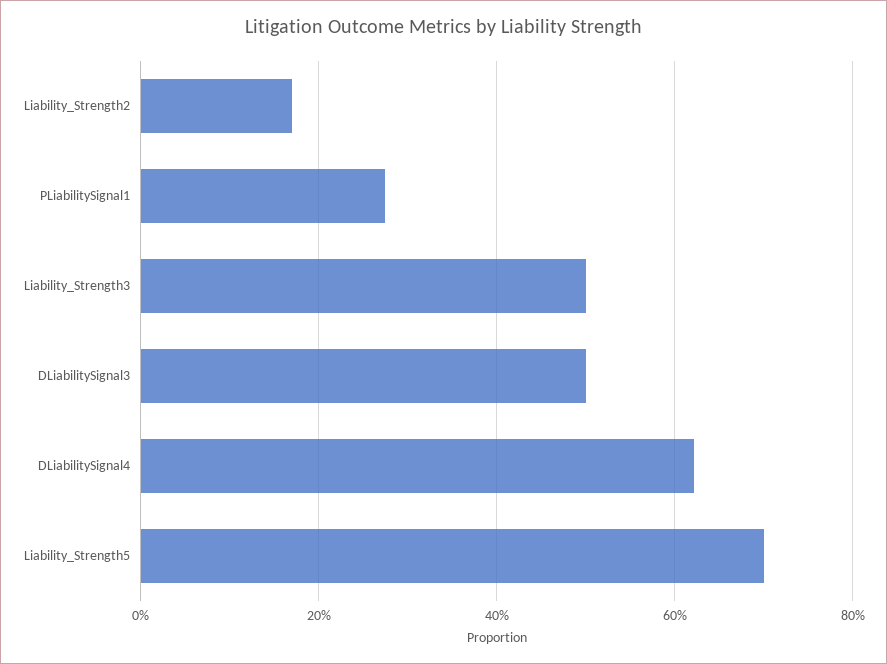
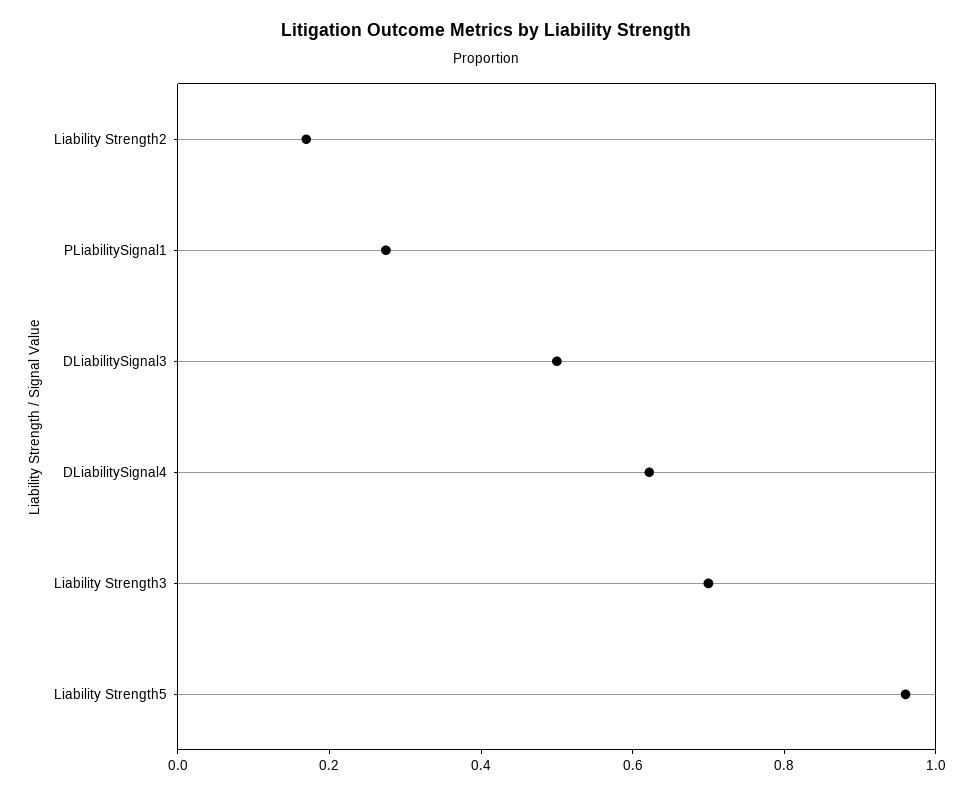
Liability_Strength3: 0.5 -> 0.7
Liability_Strength5: 0.7 -> 0.95

